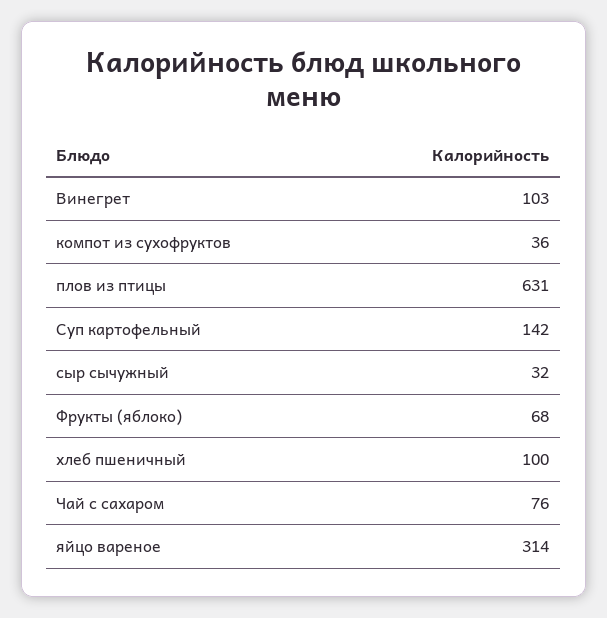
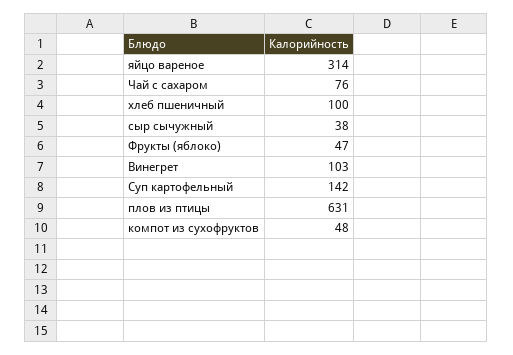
компот из сухофруктов: 36 -> 48
сыр сычужный: 32 -> 38
Фрукты (яблоко): 68 -> 47

